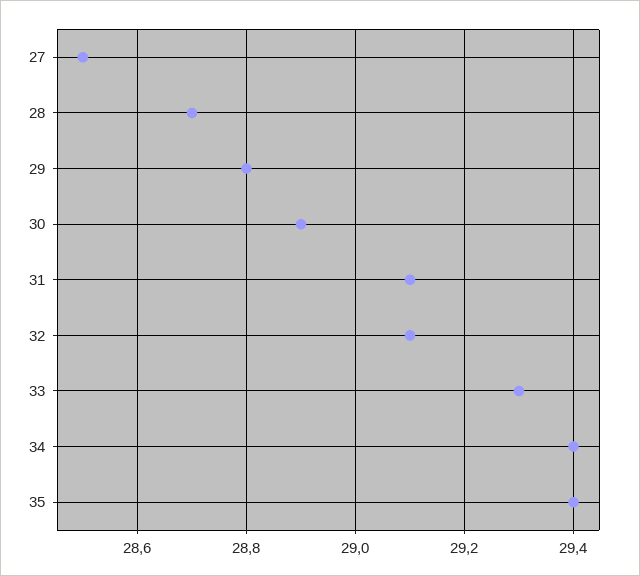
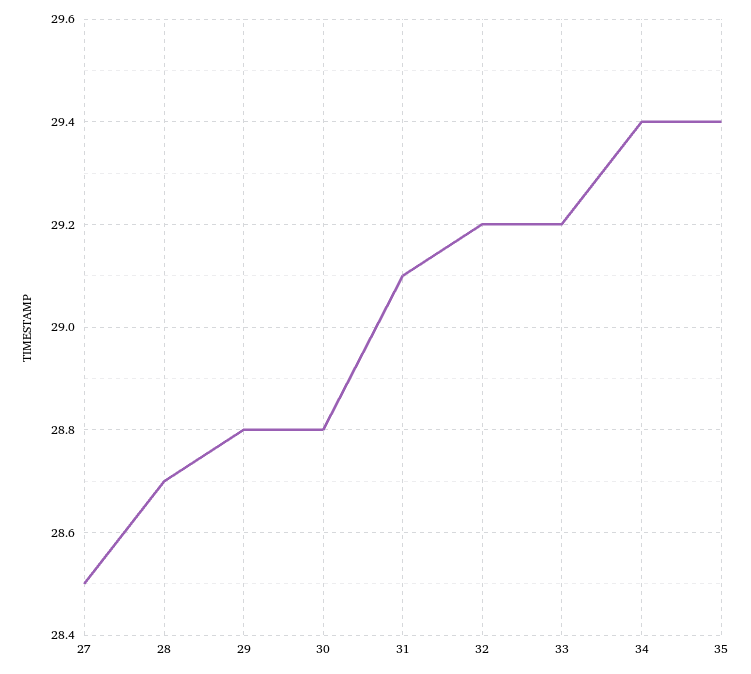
30: 28.9 -> 28.8
32: 29.1 -> 29.2
33: 29.3 -> 29.2

